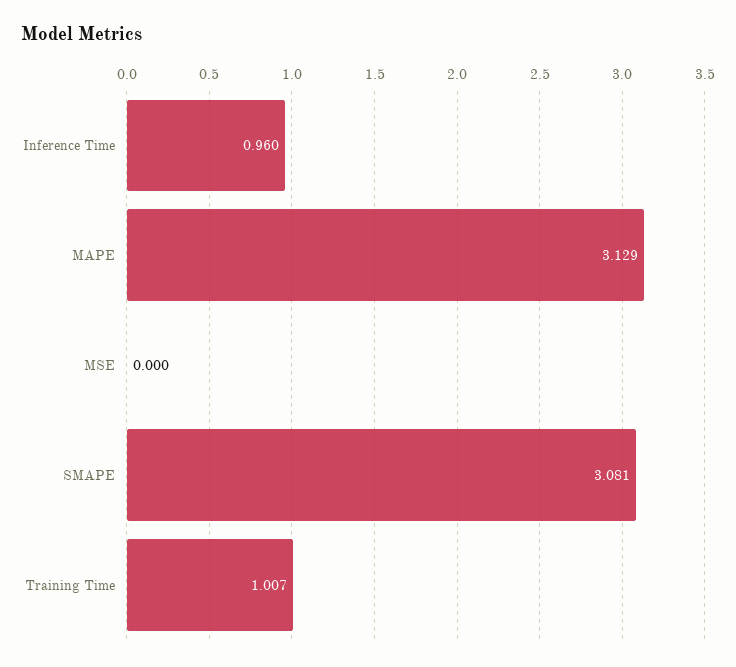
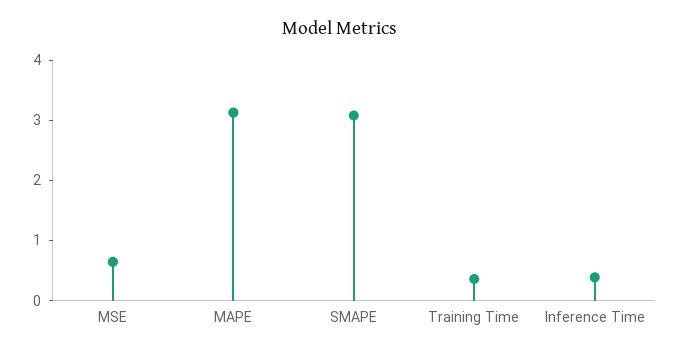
Inference Time: 0.96 -> 0.4
MSE: 0 -> 0.6
Training Time: 1.007 -> 0.4

